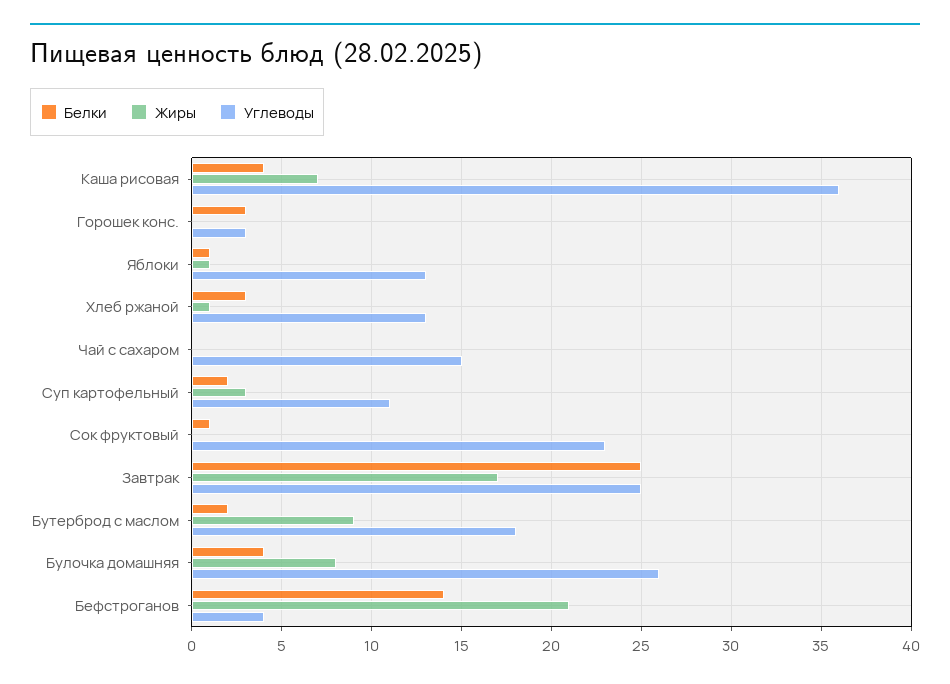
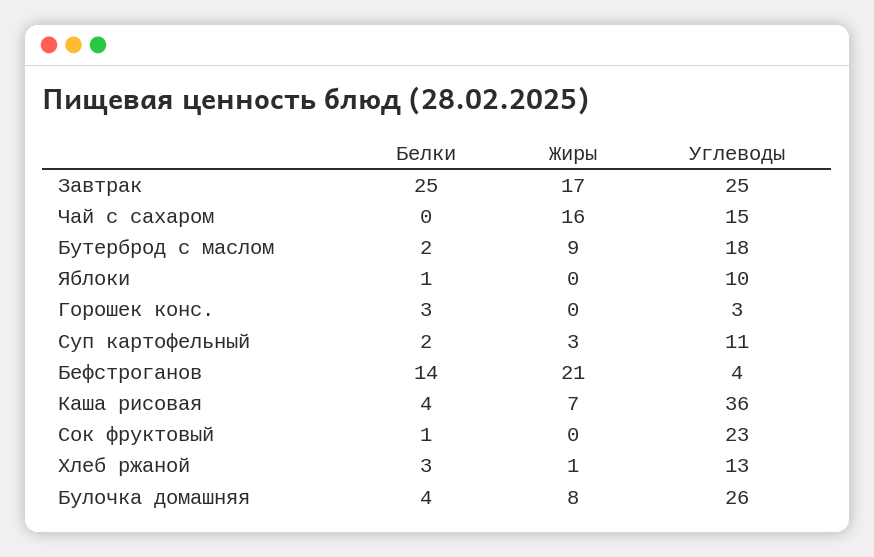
Жиры, Яблоки: 1 -> 0
Углеводы, Яблоки: 13 -> 10
Жиры, Чай с сахаром: 0 -> 16

